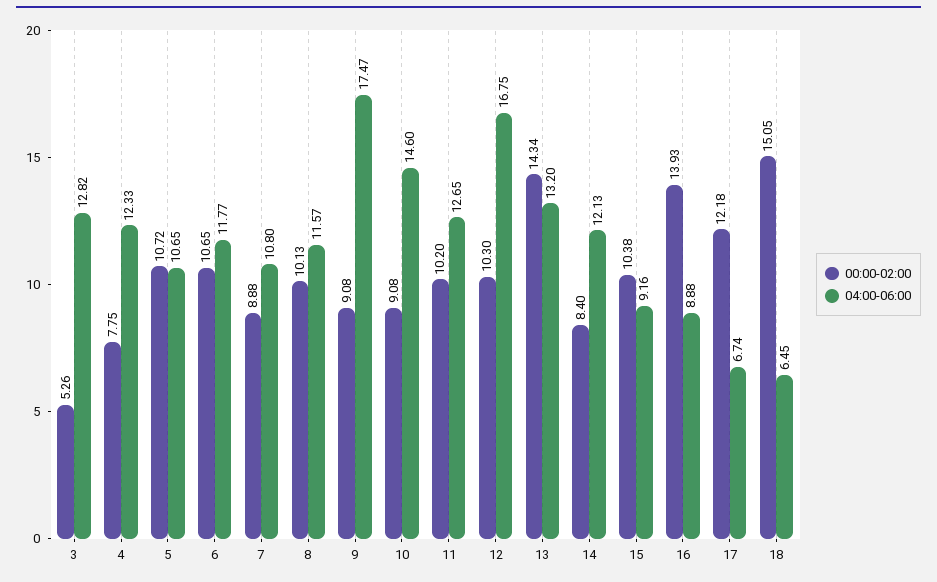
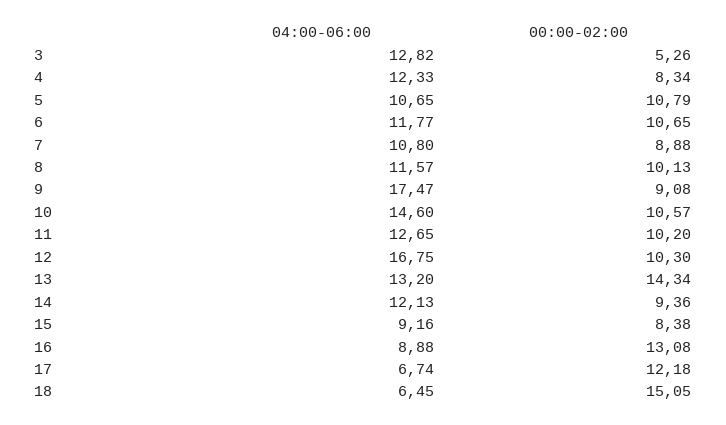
00:00-02:00, 4: 7.75 -> 8.34
00:00-02:00, 5: 10.72 -> 10.79
00:00-02:00, 10: 9.08 -> 10.57
00:00-02:00, 14: 8.4 -> 9.36
00:00-02:00, 15: 10.38 -> 8.38
00:00-02:00, 16: 13.93 -> 13.08

